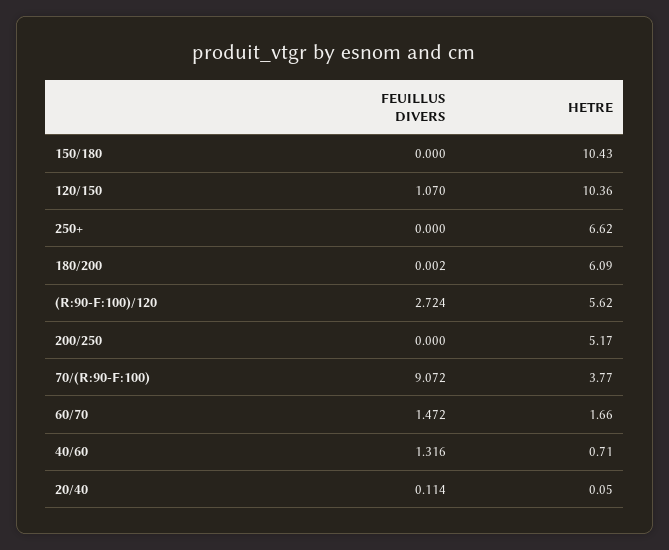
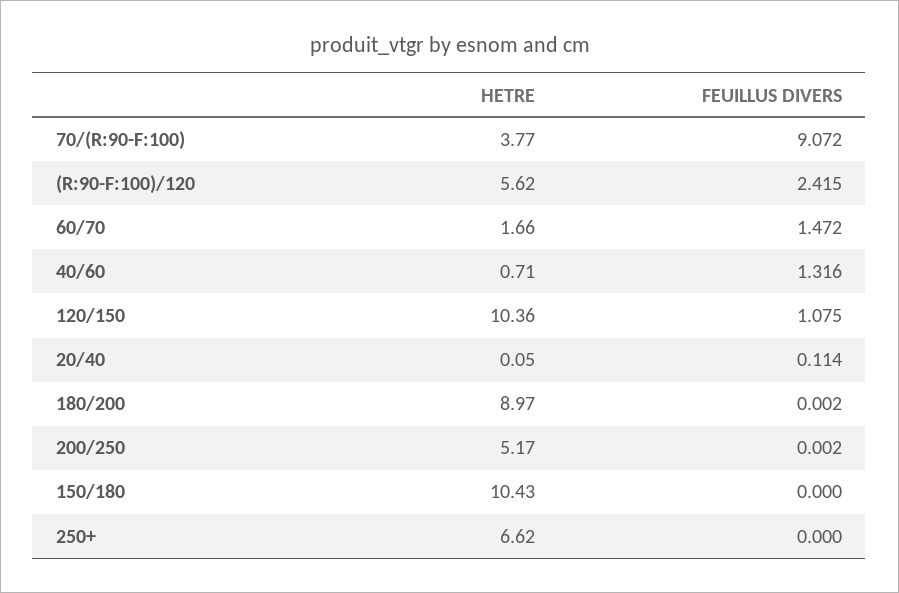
FEUILLUS DIVERS, 120/150: 1.07 -> 1.075
HETRE, 180/200: 6.09 -> 8.97
FEUILLUS DIVERS, (R:90-F:100)/120: 2.724 -> 2.415
FEUILLUS DIVERS, 200/250: 0 -> 0.002

